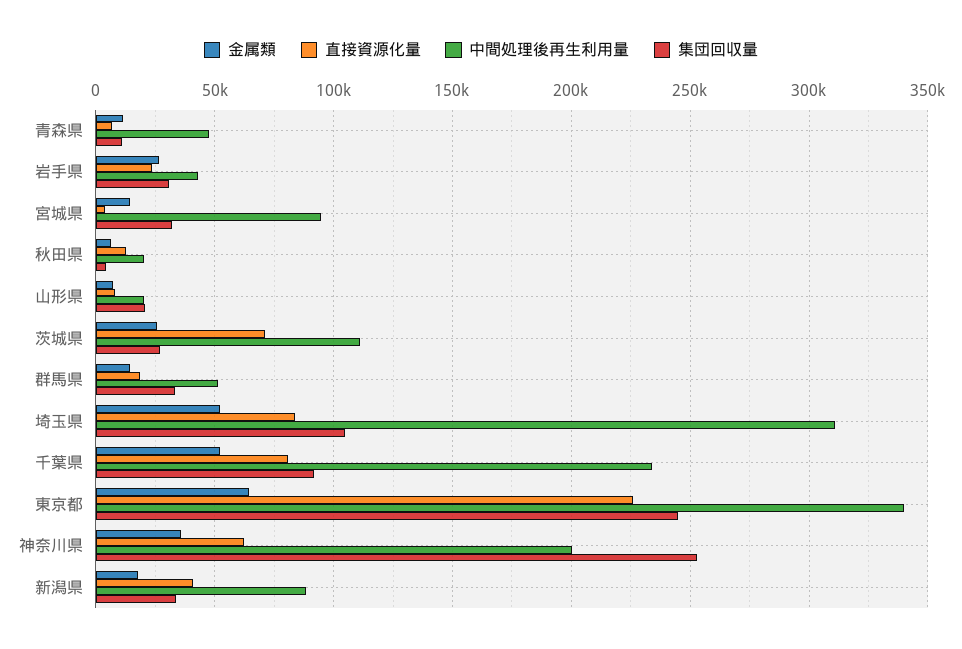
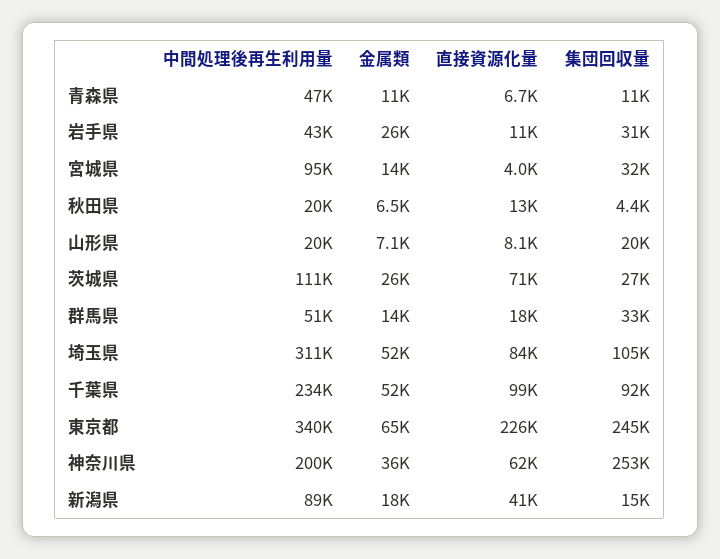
直接資源化量, 岩手県: 25000 -> 11000
直接資源化量, 千葉県: 80000 -> 99000
集団回収量, 新潟県: 35000 -> 15000

